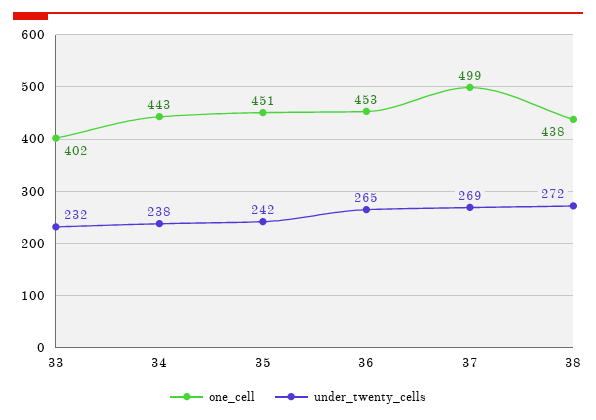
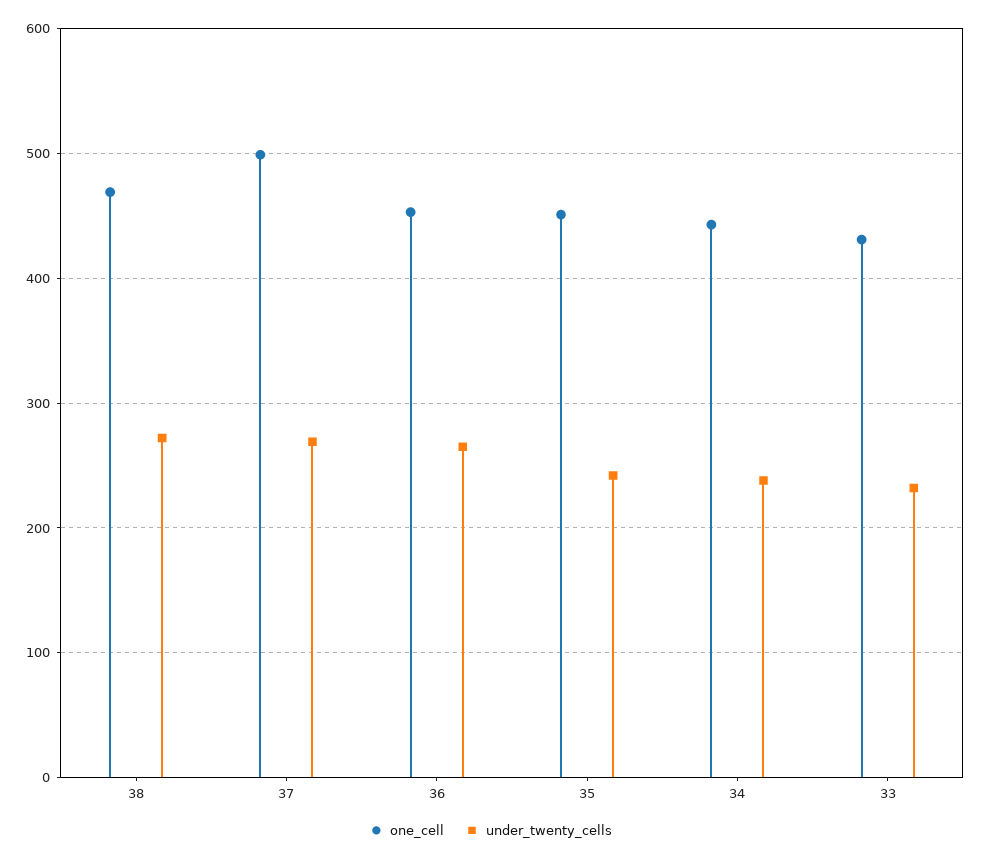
one_cell, 33: 402 -> 430
one_cell, 38: 438 -> 470

